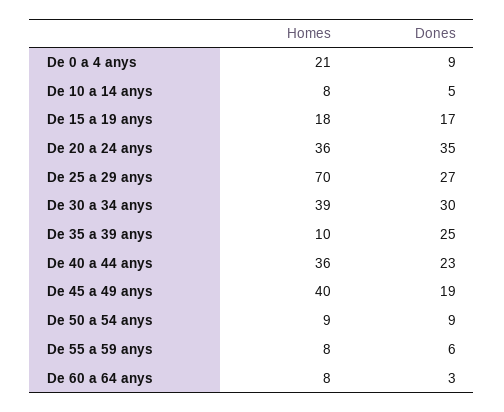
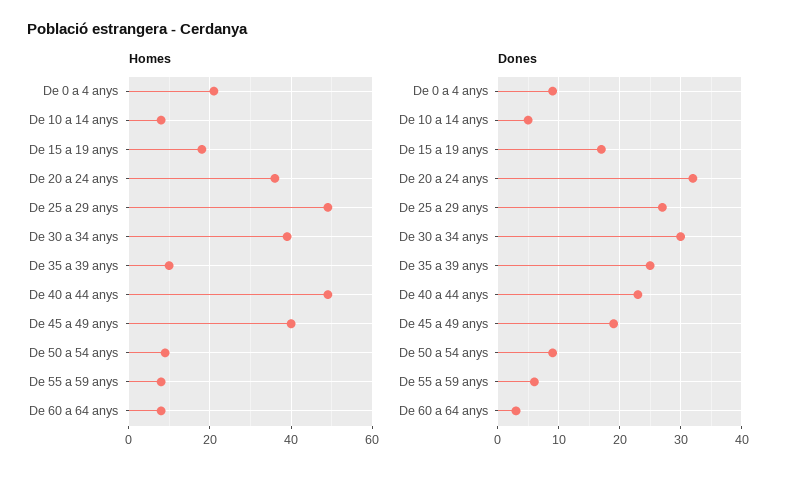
Dones, De 20 a 24 anys: 35 -> 32
Homes, De 25 a 29 anys: 70 -> 50
Homes, De 40 a 44 anys: 36 -> 50

